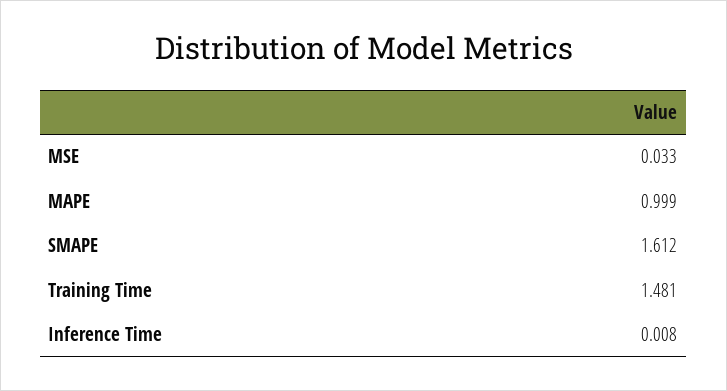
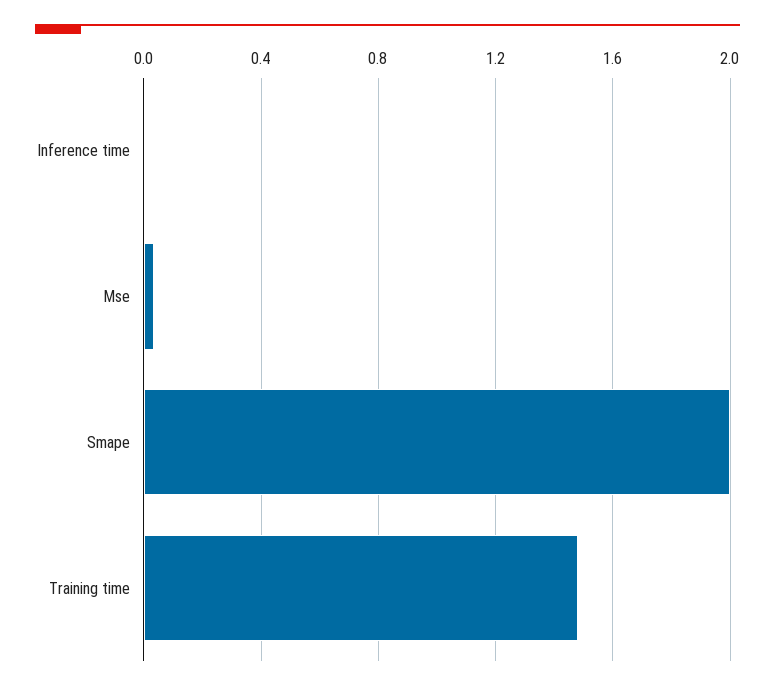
MAPE: 0.999 -> none
SMAPE: 1.612 -> 2

